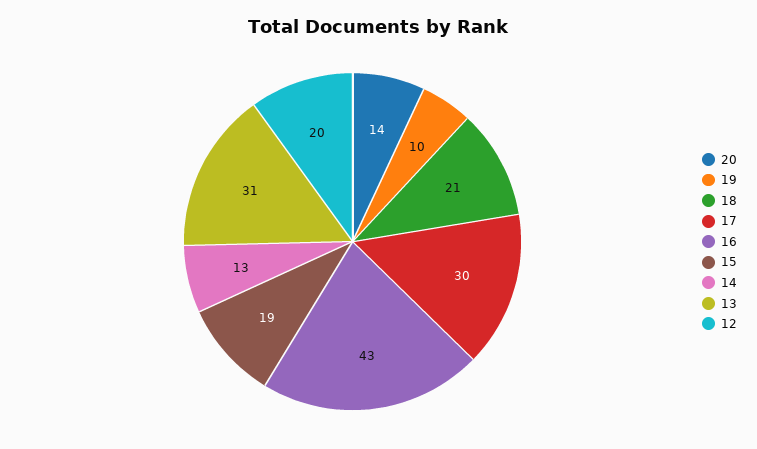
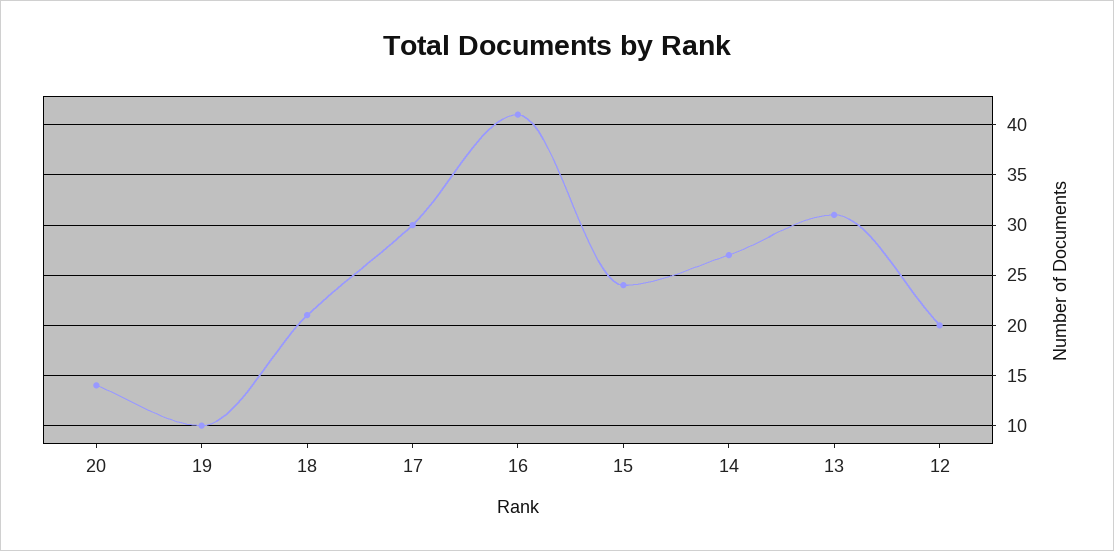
16: 43 -> 41
15: 19 -> 24
14: 13 -> 27

